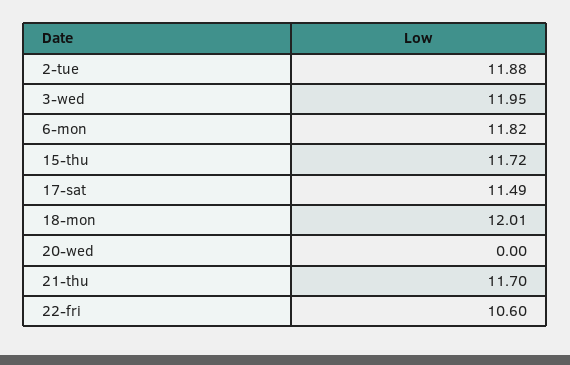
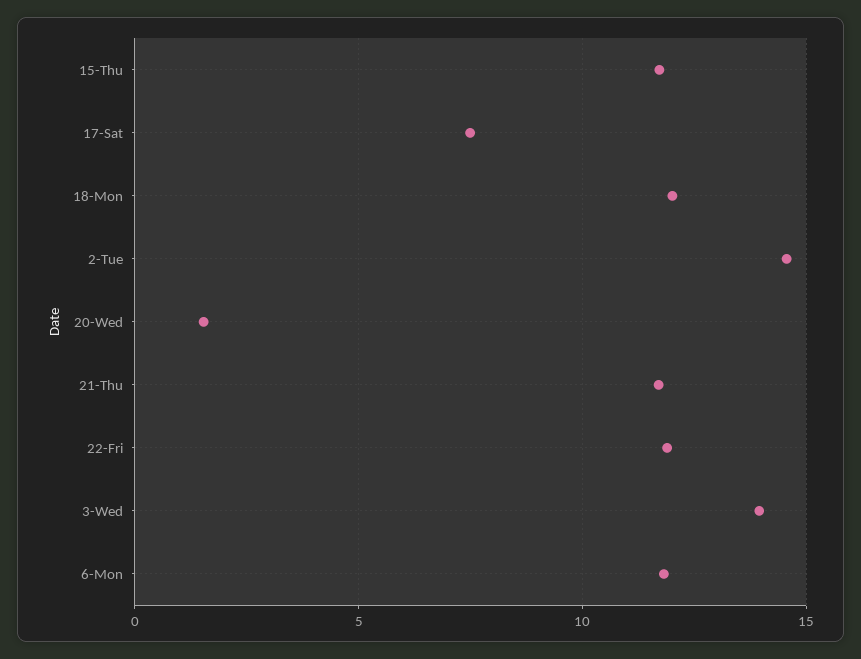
2-tue: 11.88 -> 14.5
3-wed: 11.95 -> 14
17-sat: 11.49 -> 7.5
20-wed: 0 -> 1.5
22-fri: 10.6 -> 12

